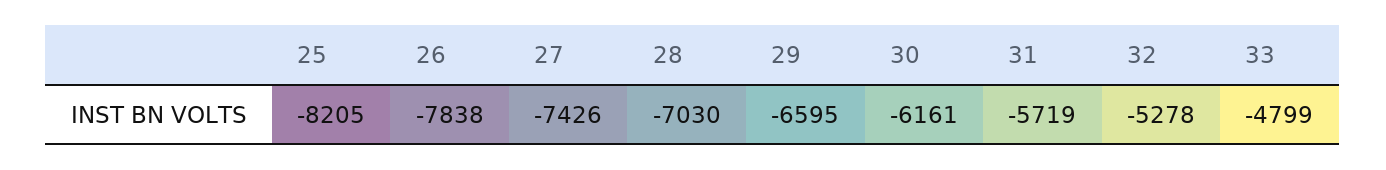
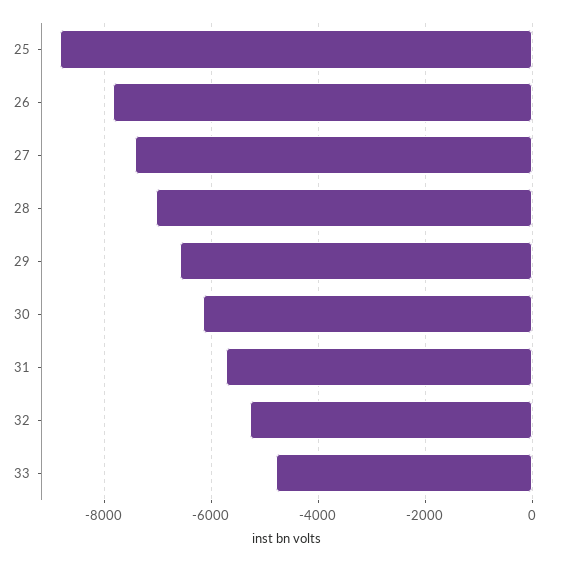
25: -8205 -> -8800

